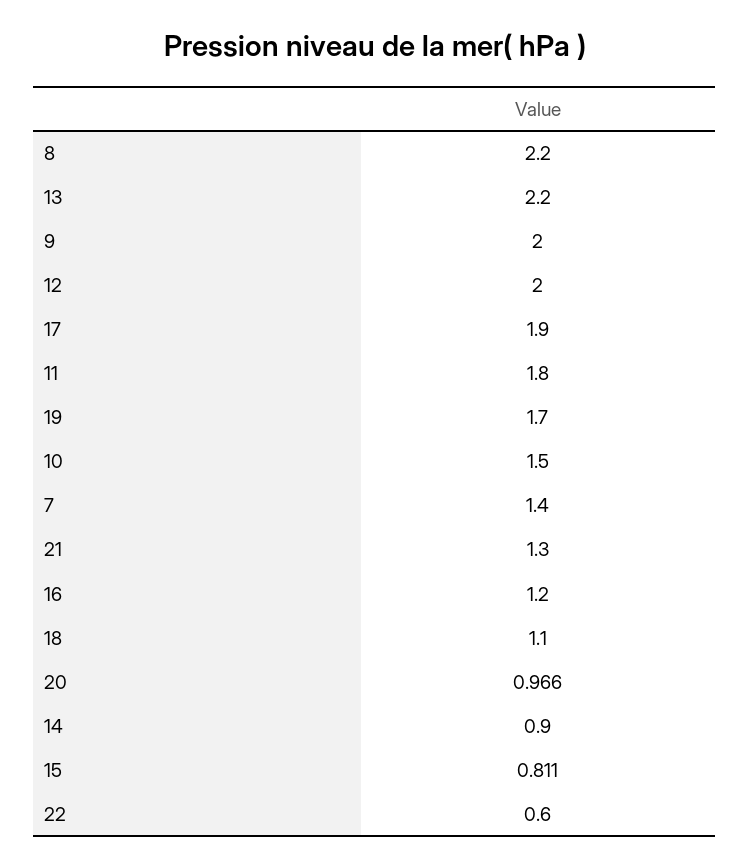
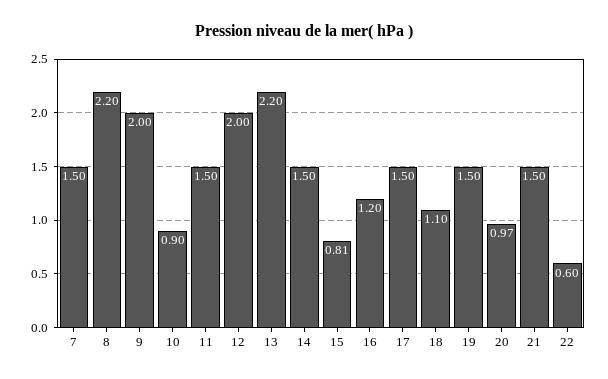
17: 1.9 -> 1.5
11: 1.8 -> 1.5
19: 1.7 -> 1.5
10: 1.5 -> 0.9
7: 1.4 -> 1.5
21: 1.3 -> 1.5
14: 0.9 -> 1.5

